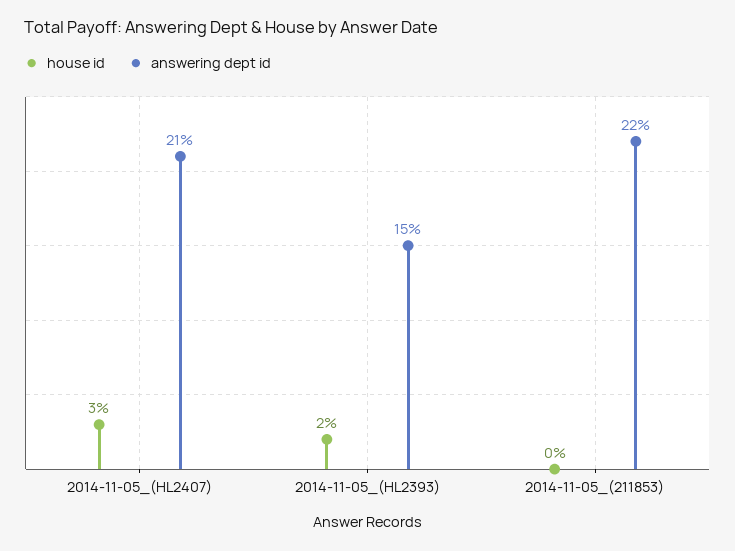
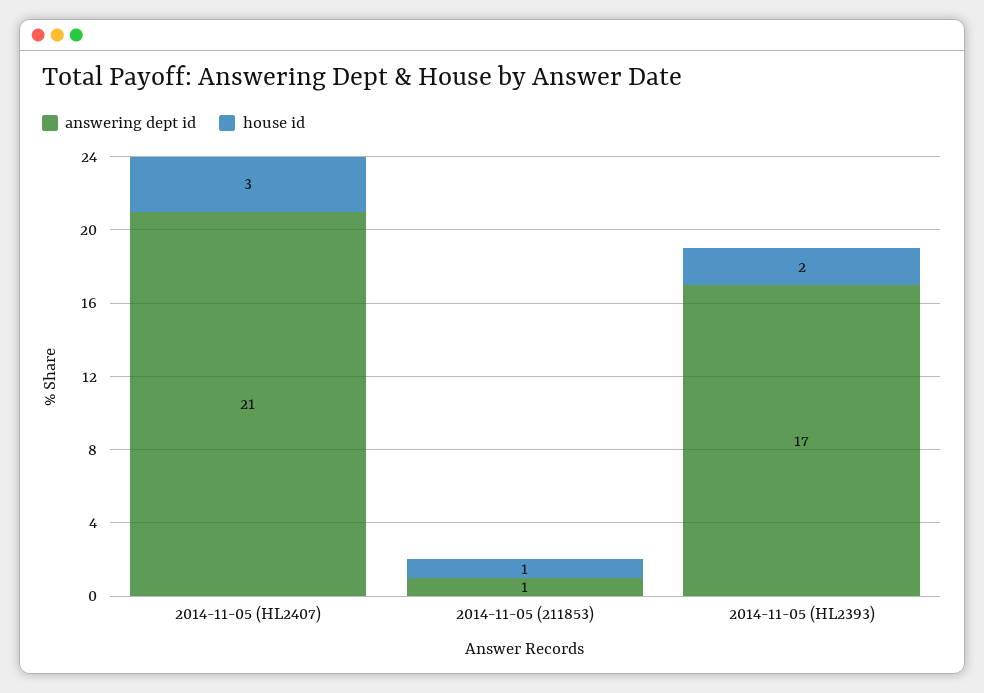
answering dept id, 2014-11-05_(HL2393): 15 -> 17
house id, 2014-11-05_(211853): 0 -> 1
answering dept id, 2014-11-05_(211853): 22 -> 1

